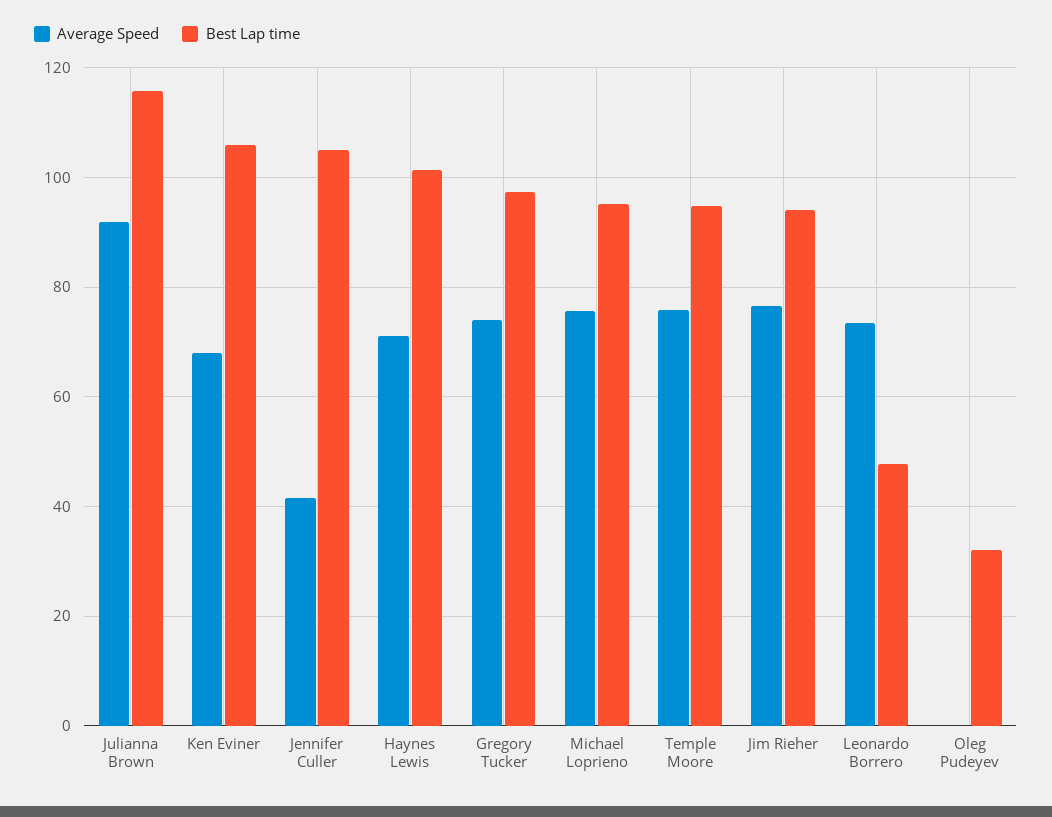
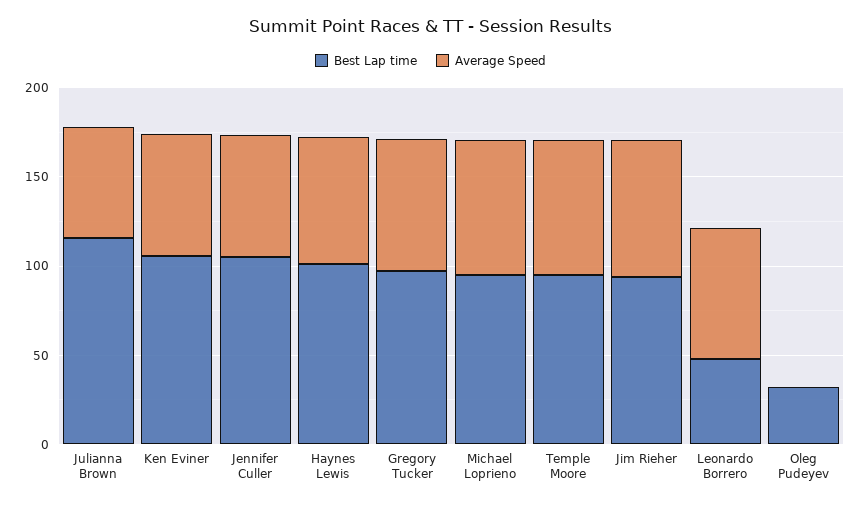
Average Speed, Julianna Brown: 92 -> 60
Average Speed, Jennifer Culler: 42 -> 70

